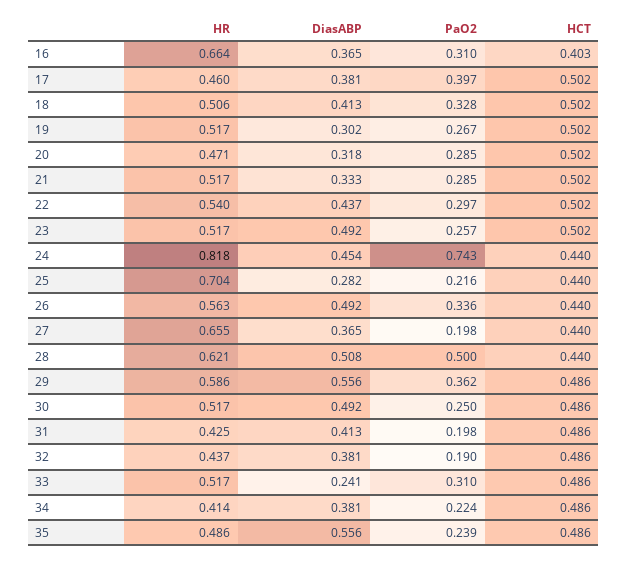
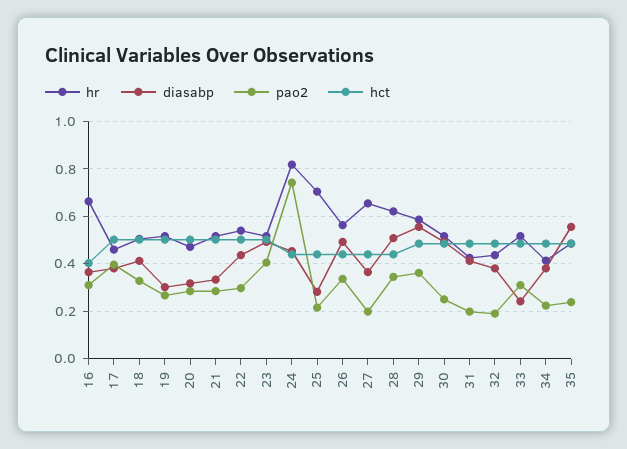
PaO2, 23: 0.257 -> 0.4
PaO2, 28: 0.5 -> 0.35

